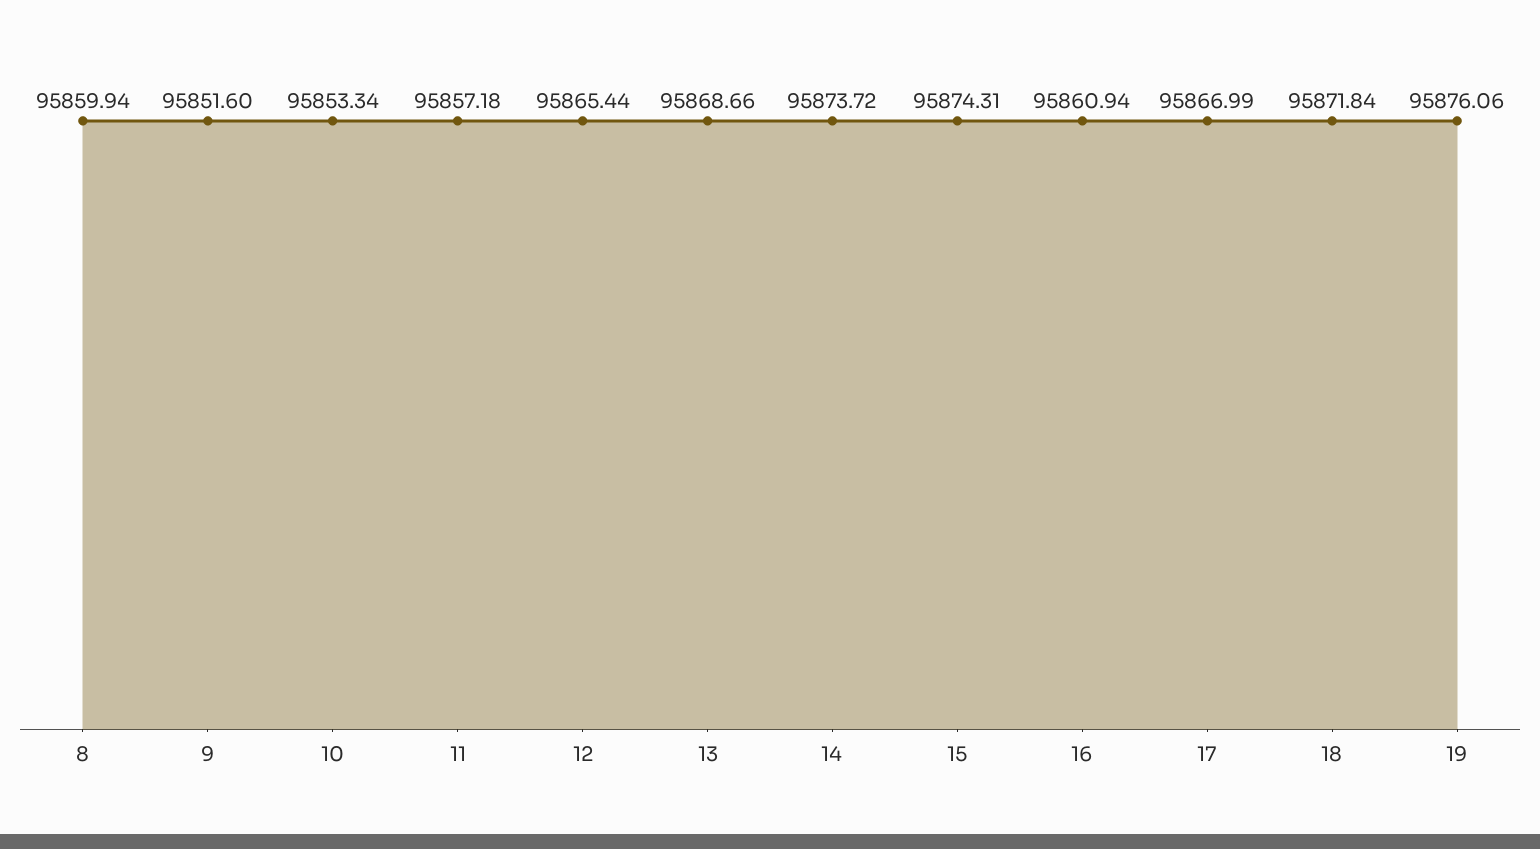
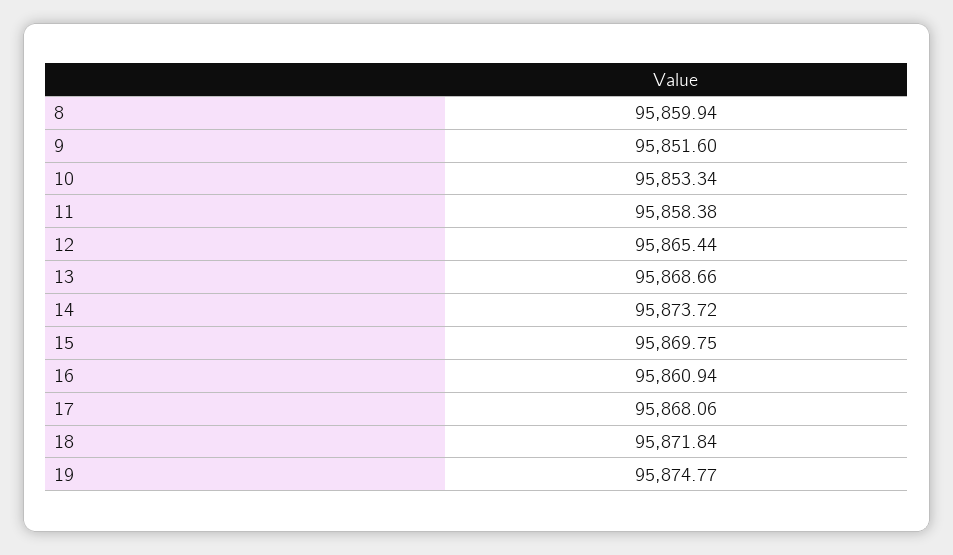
11: 95857.18 -> 95858.38
15: 95874.31 -> 95869.75
17: 95866.99 -> 95868.06
19: 95876.06 -> 95874.77

